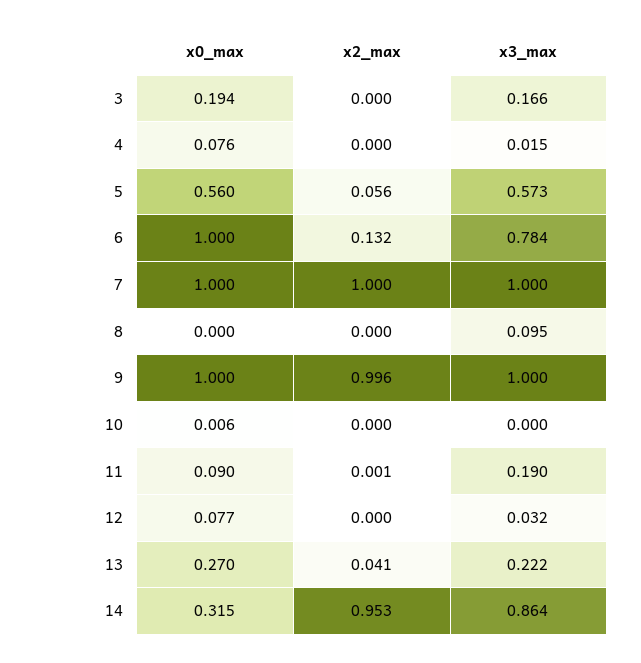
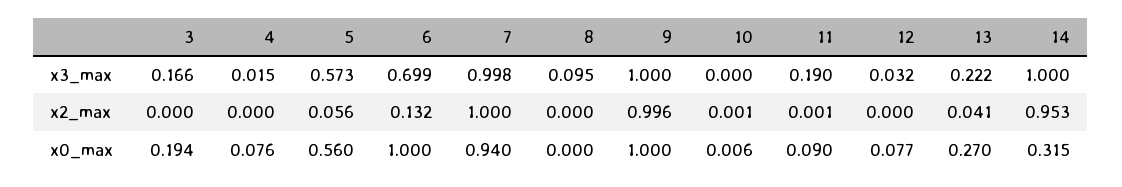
x3_max, 6: 0.784 -> 0.699
x0_max, 7: 1 -> 0.94
x3_max, 7: 1 -> 0.998
x2_max, 10: 0 -> 0.001
x3_max, 14: 0.864 -> 1

